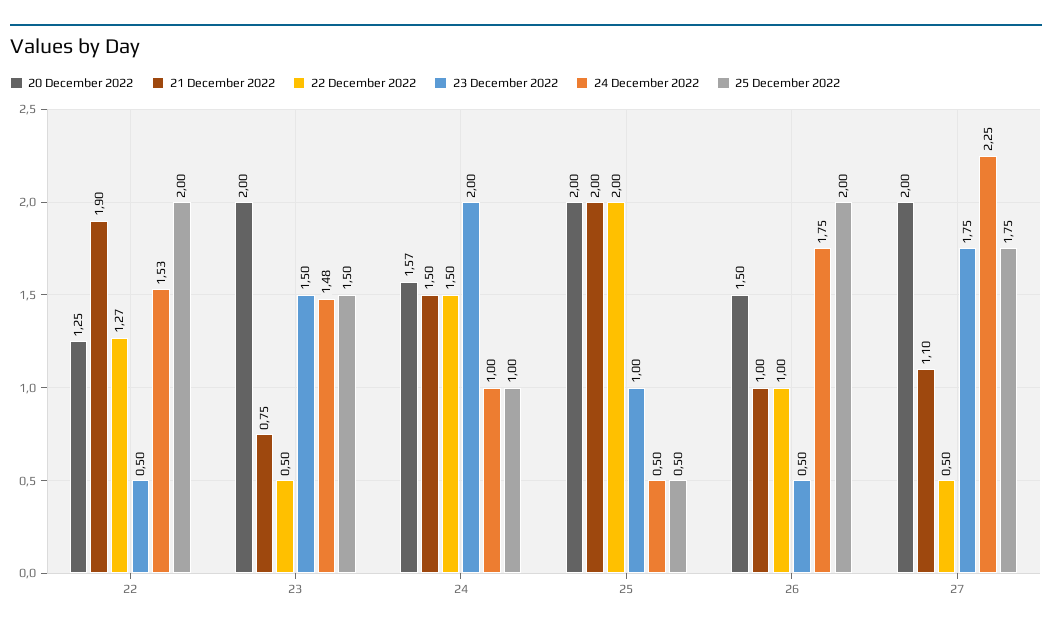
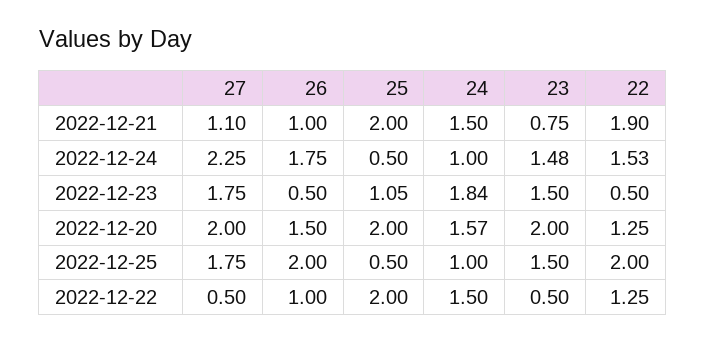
22 December 2022, 22: 1.27 -> 1.25
23 December 2022, 24: 2 -> 1.84
23 December 2022, 25: 1 -> 1.05

